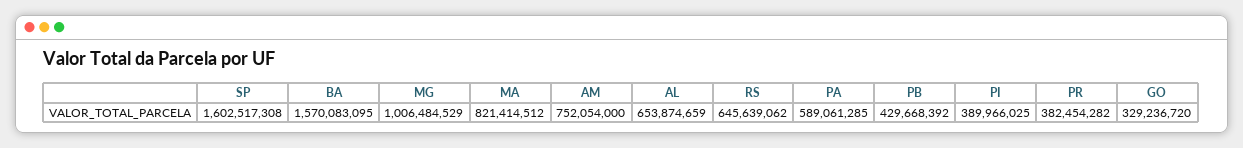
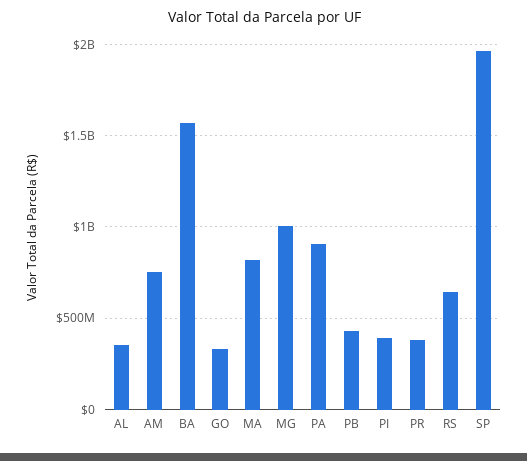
SP: 1602517308 -> 1950000000
AL: 653874659 -> 350000000
PA: 589061285 -> 900000000

